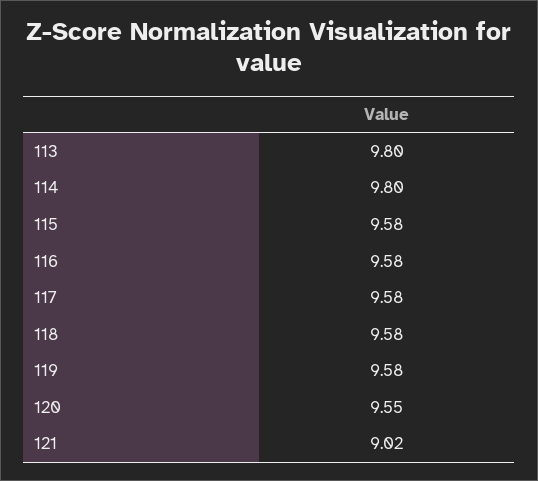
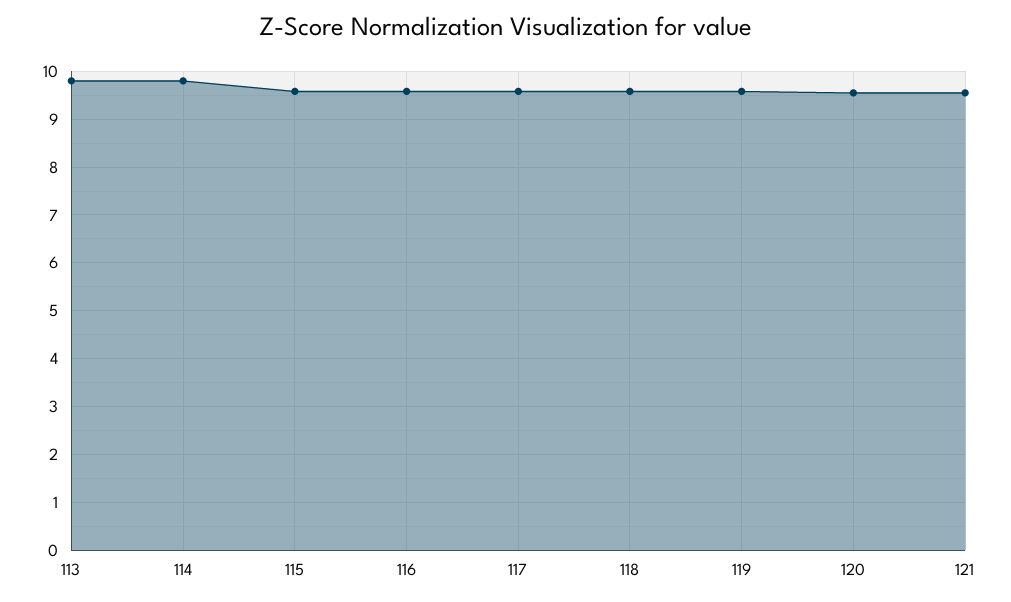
121: 9.02 -> 9.6

